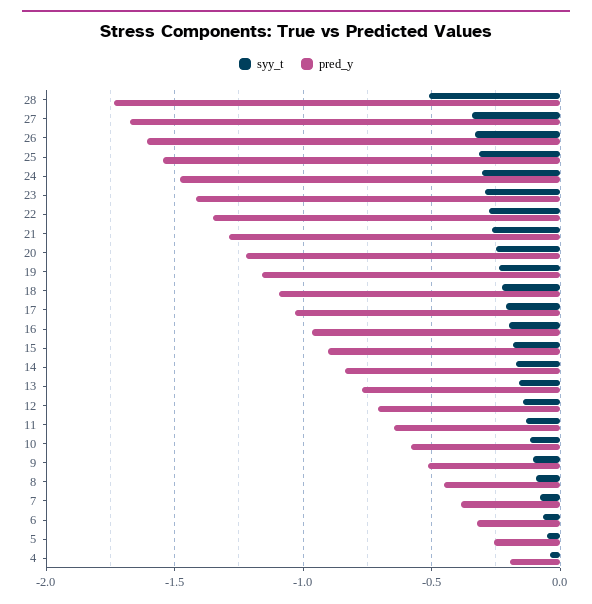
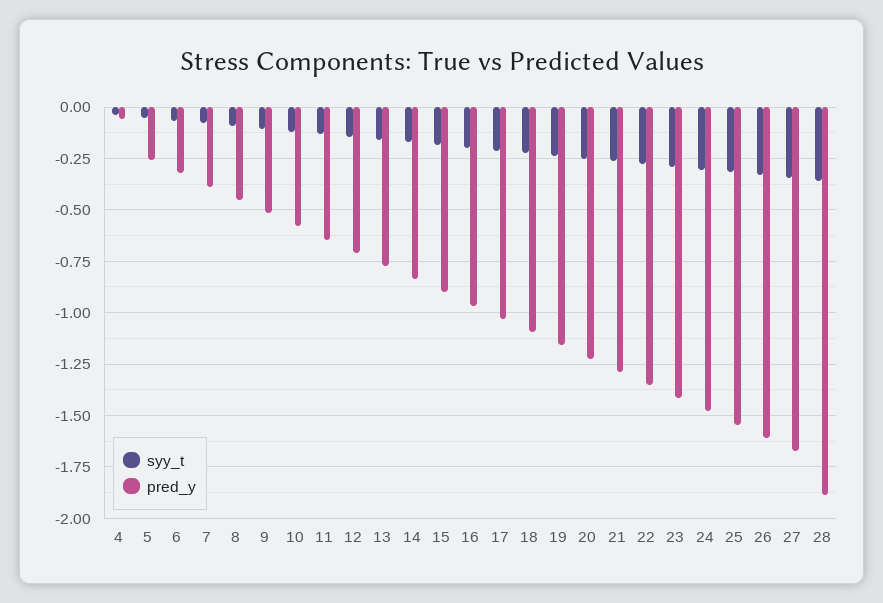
syy_t, 28: -0.5 -> -0.35
pred_y, 28: -1.75 -> -1.9
pred_y, 4: -0.2 -> -0.05

